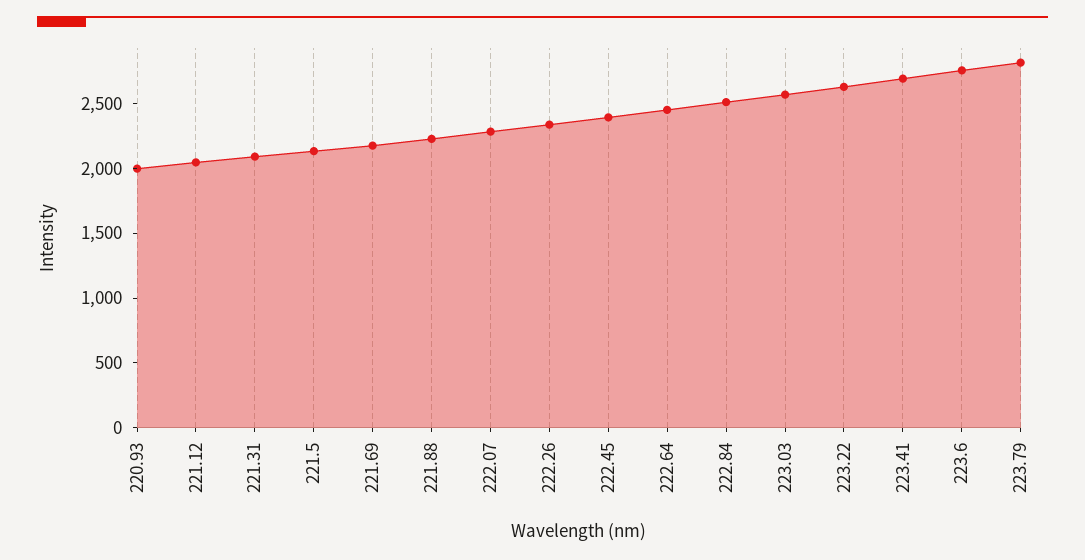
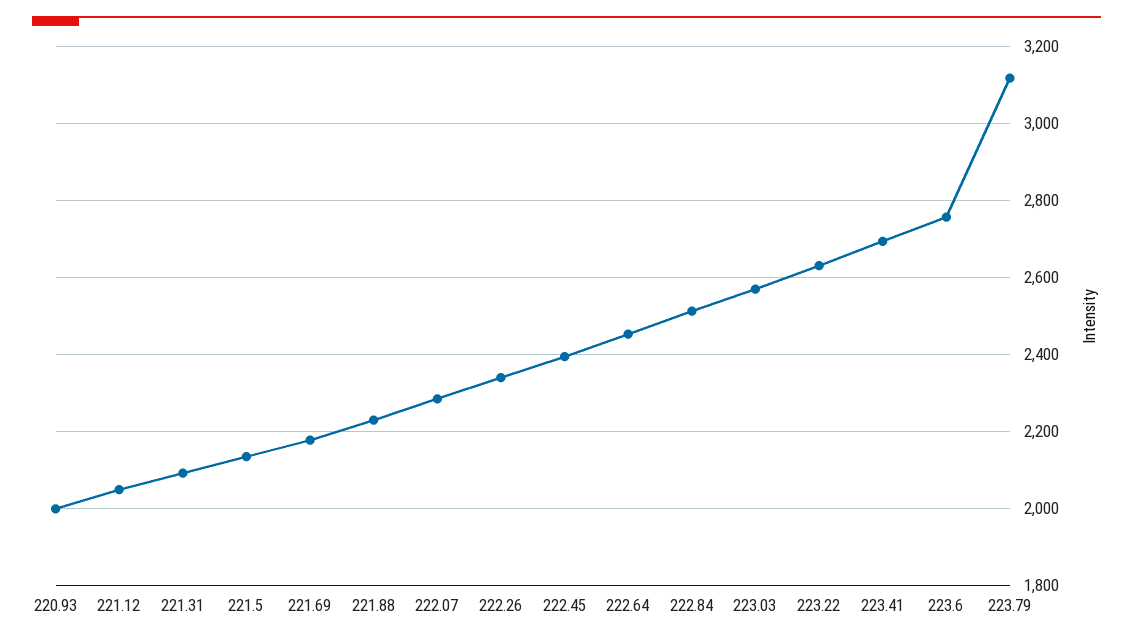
223.79: 2800 -> 3120

